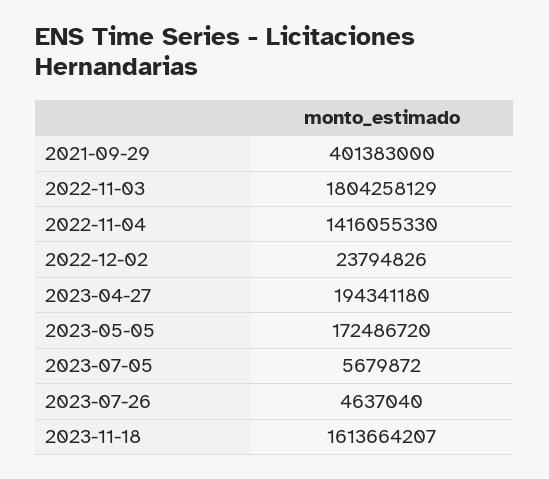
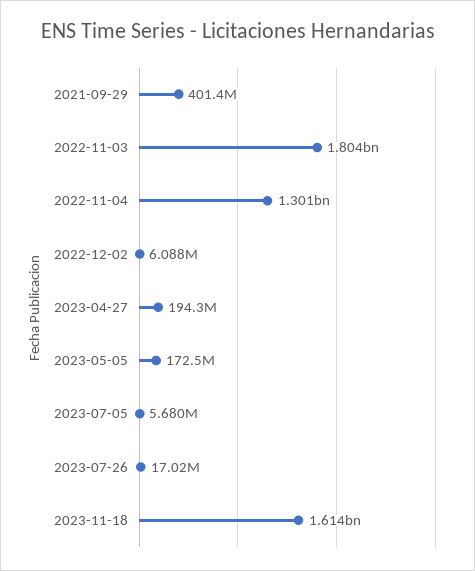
2022-11-04: 1416055330 -> 1301000000
2022-12-02: 23794826 -> 6088000
2023-07-26: 4637040 -> 17020000

